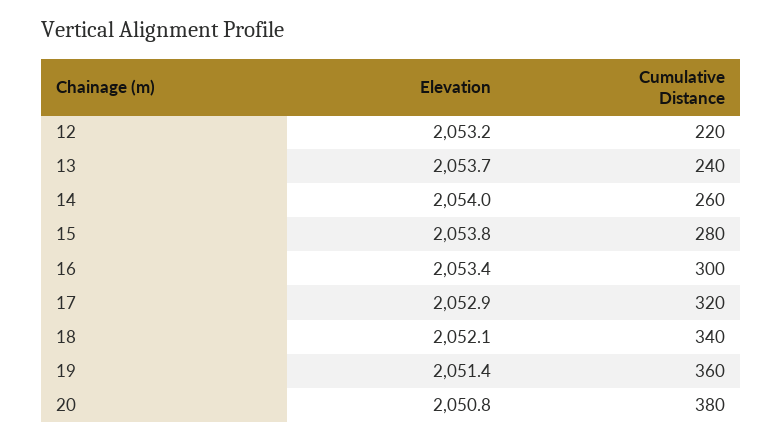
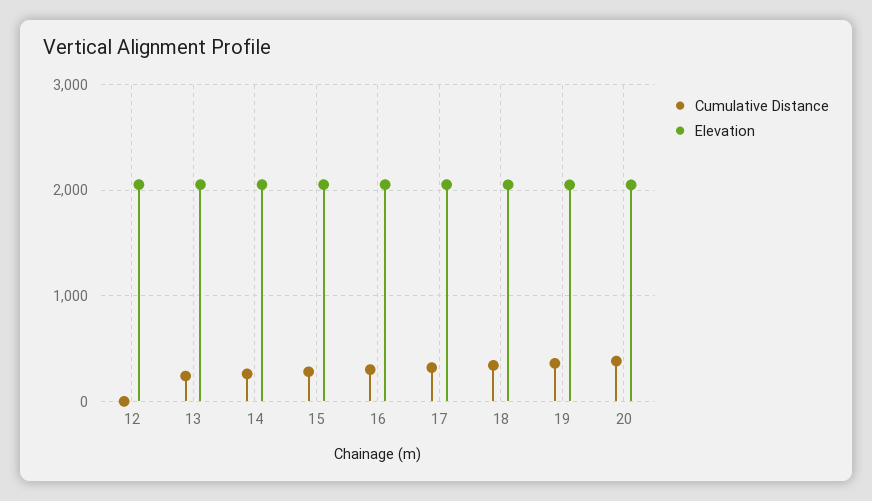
Cumulative Distance, 12: 220 -> 0

